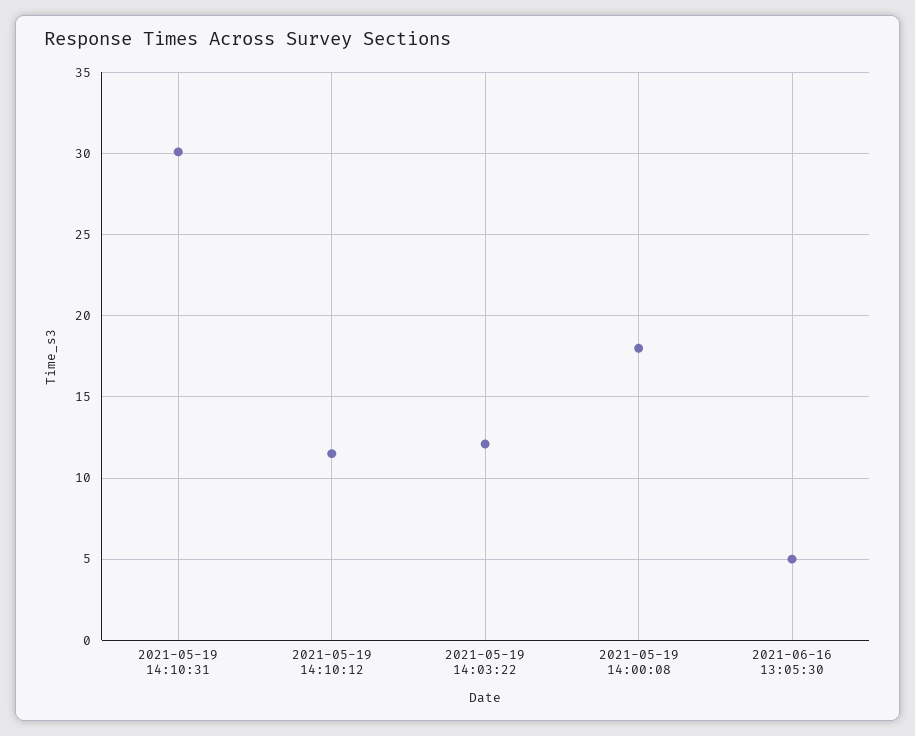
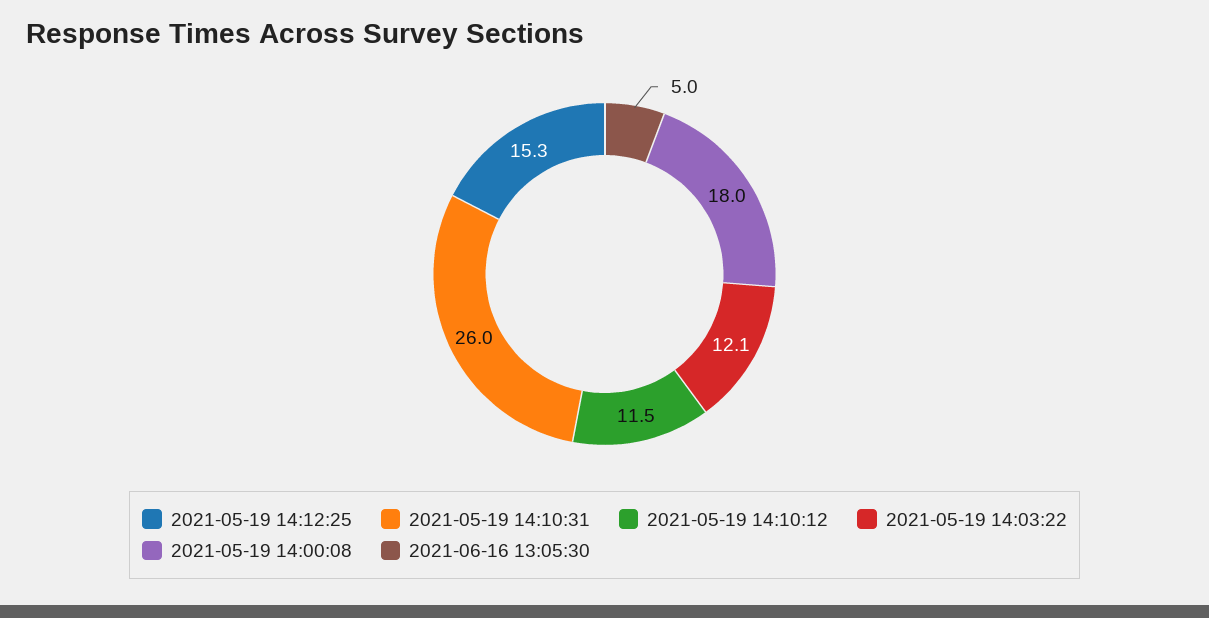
2021-05-19 14:10:31: 30 -> 26
2021-05-19 14:12:25: none -> 15.3

